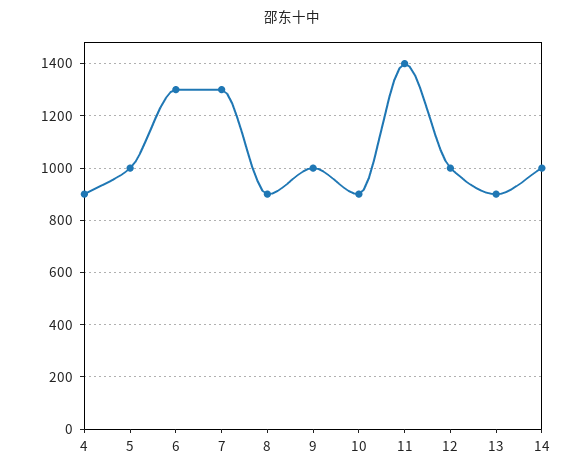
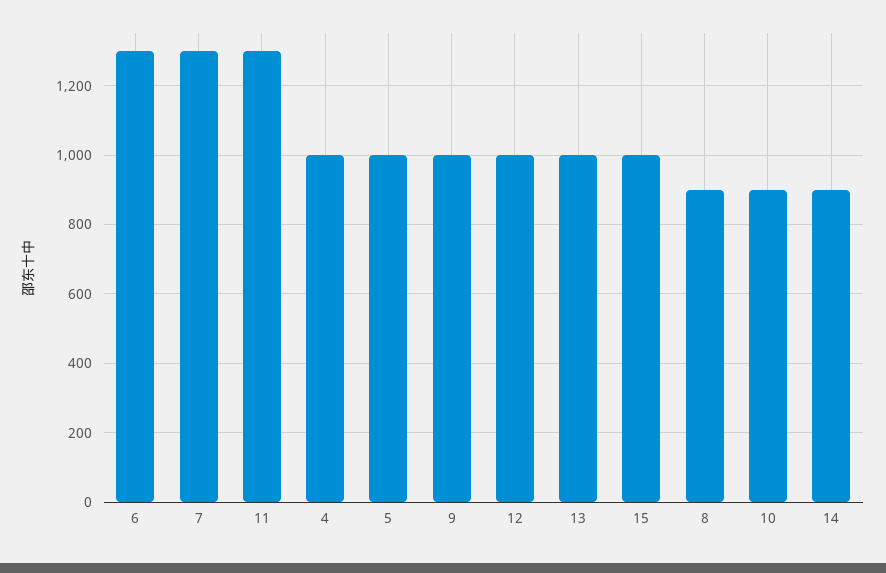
4: 900 -> 1000
11: 1400 -> 1300
13: 900 -> 1000
14: 1000 -> 900
15: none -> 1000

